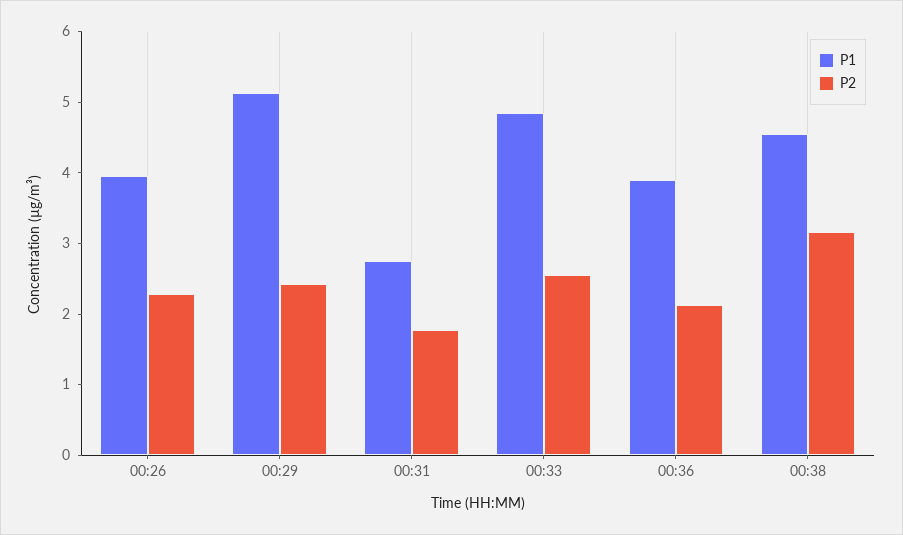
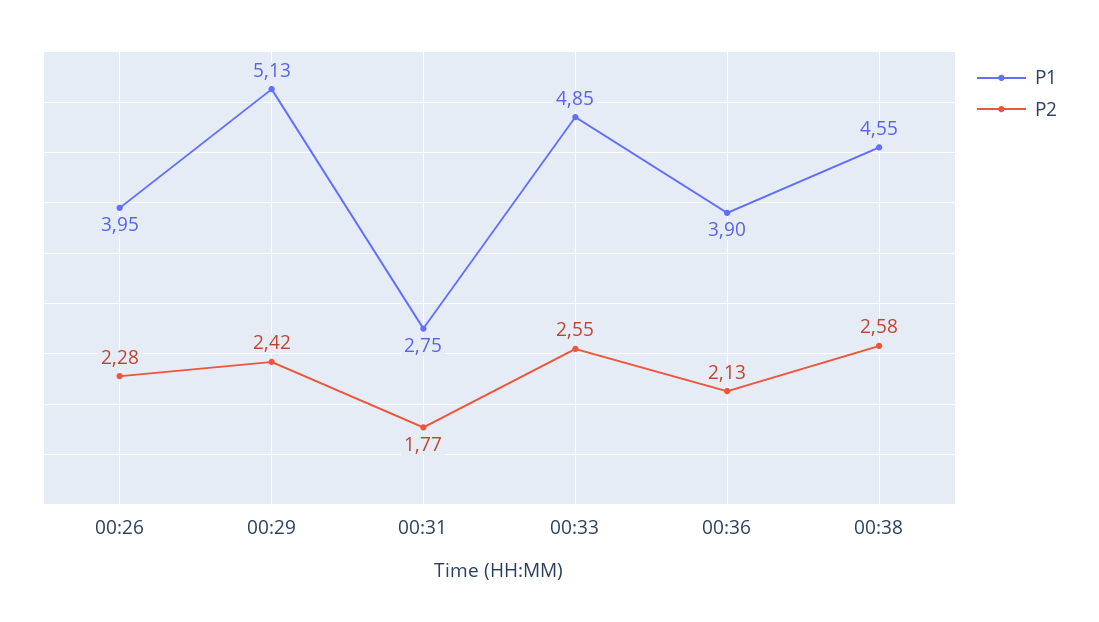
P2, 00:38: 3.2 -> 2.58

